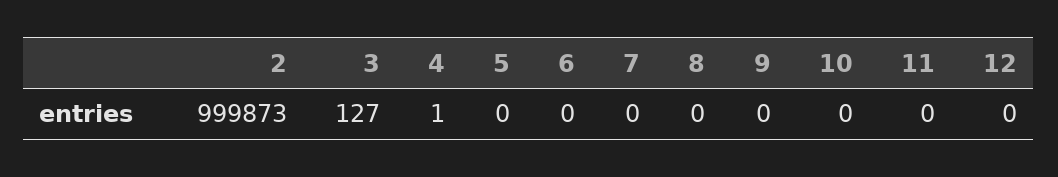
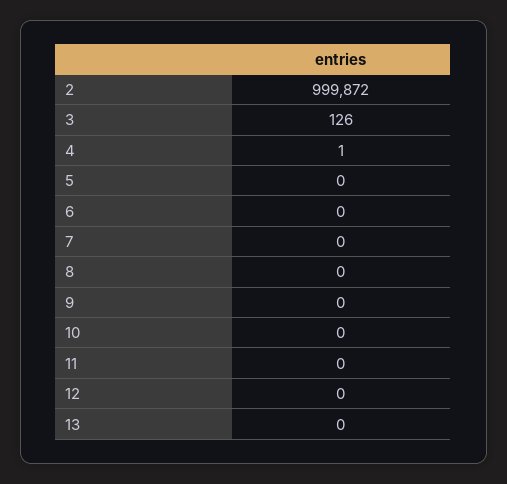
2: 999873 -> 999872
3: 127 -> 126
13: none -> 0

